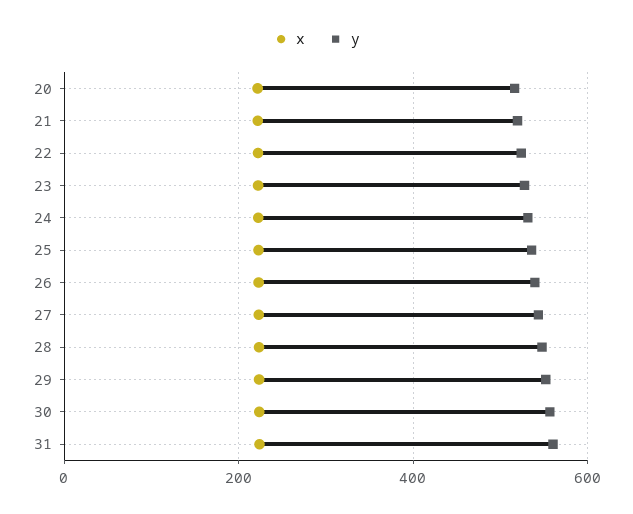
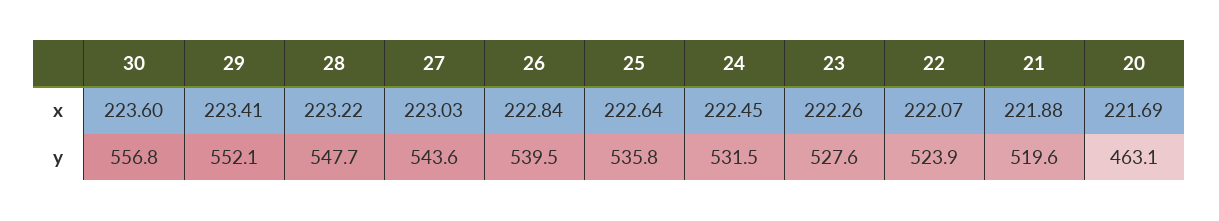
y, 20: 520 -> 463.1
x, 31: 220 -> none
y, 31: 560 -> none

